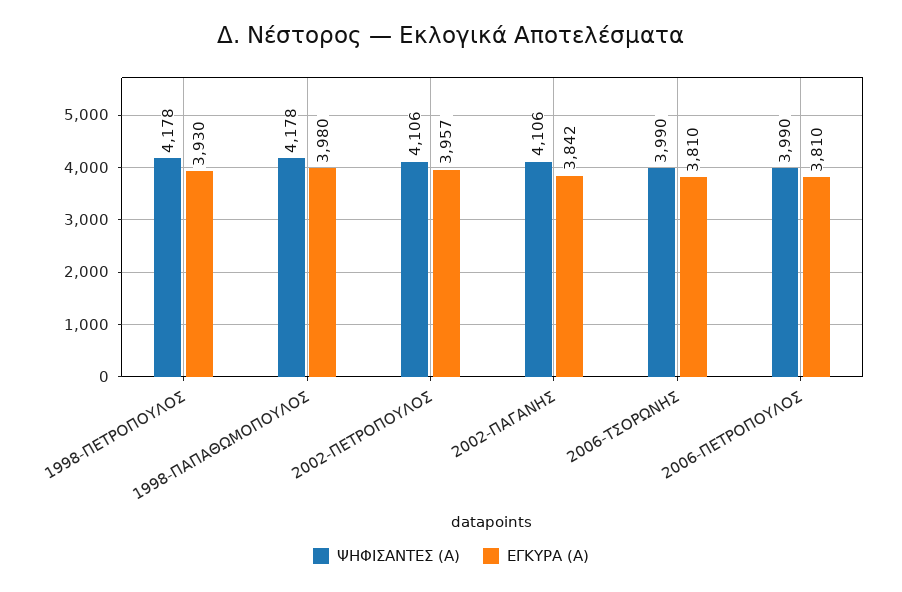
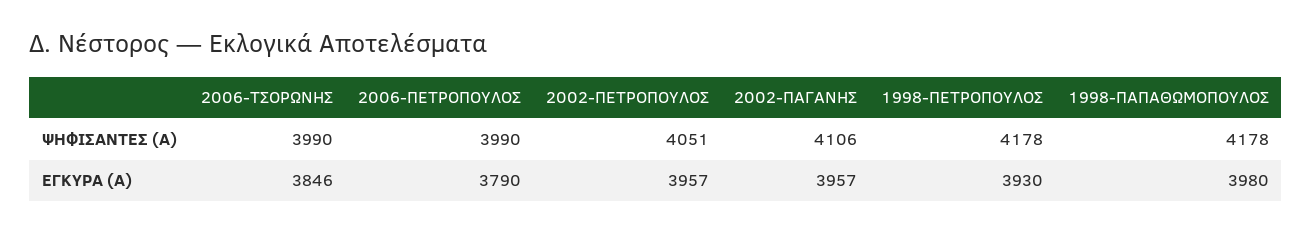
ΨΗΦΙΣΑΝΤΕΣ (Α), 2002-ΠΕΤΡΟΠΟΥΛΟΣ: 4106 -> 4051
ΕΓΚΥΡΑ (Α), 2002-ΠΑΓΑΝΗΣ: 3842 -> 3957
ΕΓΚΥΡΑ (Α), 2006-ΤΣΟΡΩΝΗΣ: 3810 -> 3846
ΕΓΚΥΡΑ (Α), 2006-ΠΕΤΡΟΠΟΥΛΟΣ: 3810 -> 3790

